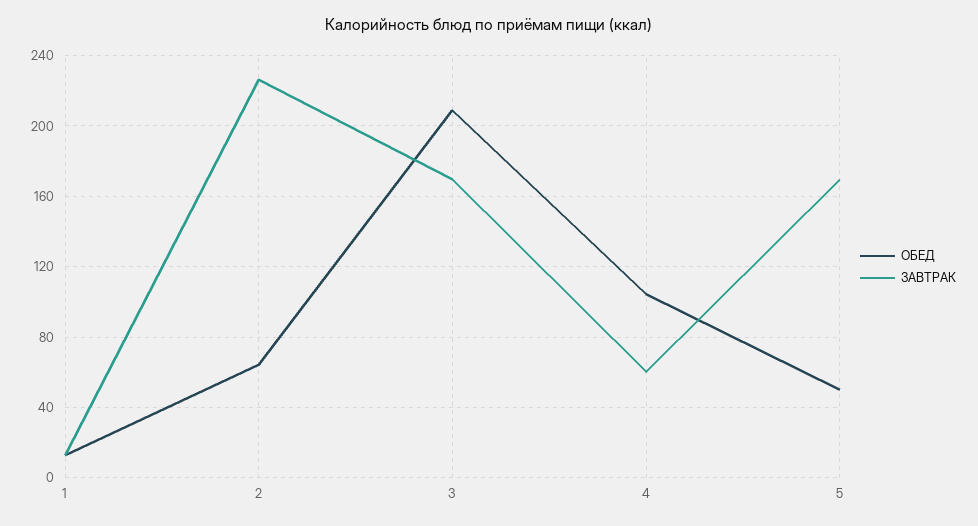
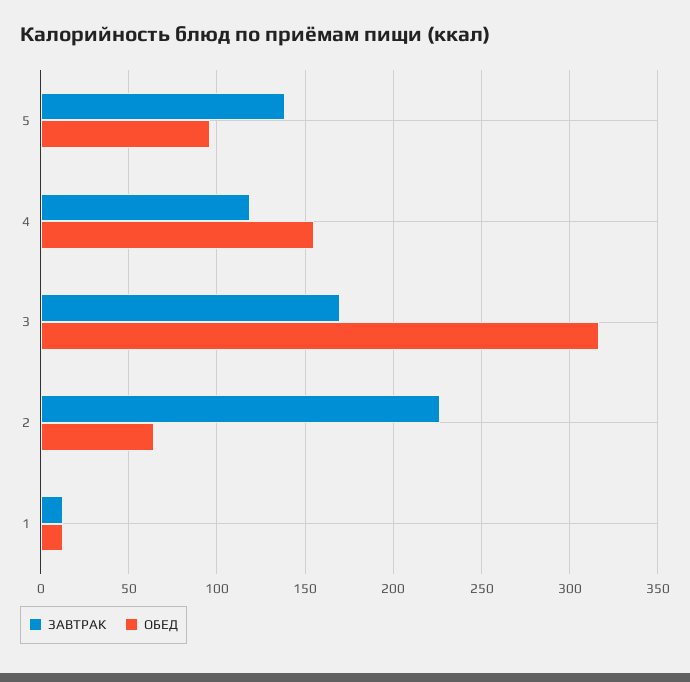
ОБЕД, 3: 210 -> 315
ОБЕД, 4: 105 -> 155
ЗАВТРАК, 4: 60 -> 120
ОБЕД, 5: 50 -> 95
ЗАВТРАК, 5: 170 -> 140

